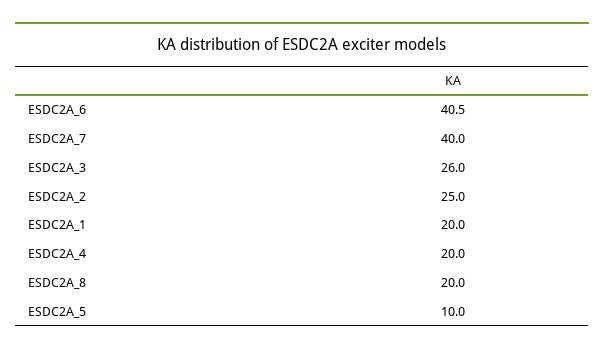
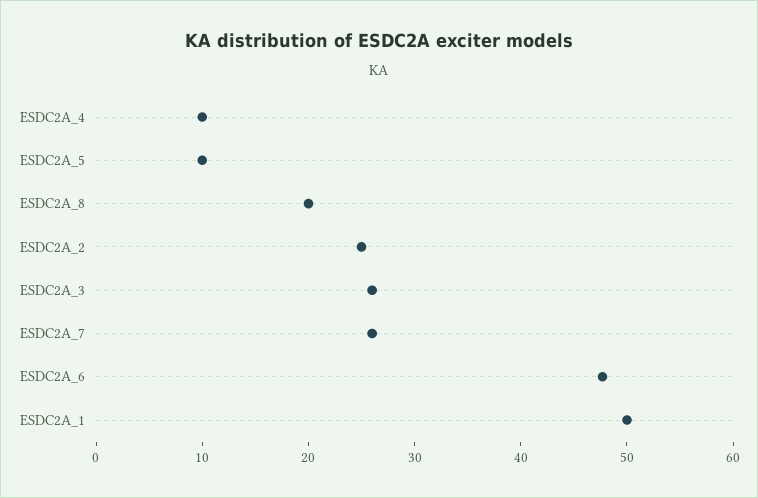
ESDC2A_6: 40.5 -> 48
ESDC2A_7: 40 -> 26
ESDC2A_1: 20 -> 50
ESDC2A_4: 20 -> 10

